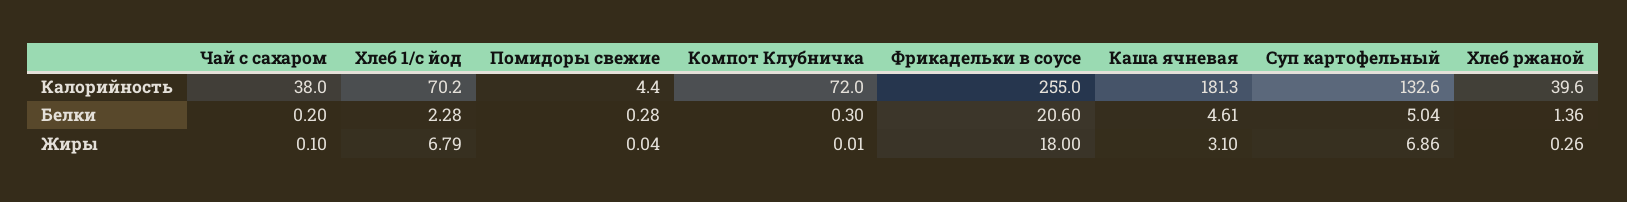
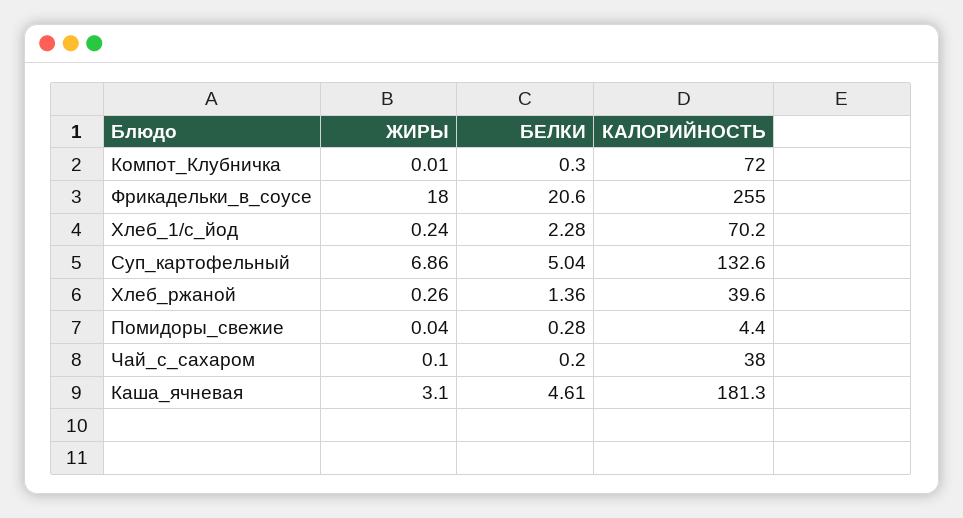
Хлеб 1/с йод, Жиры: 6.79 -> 0.24

